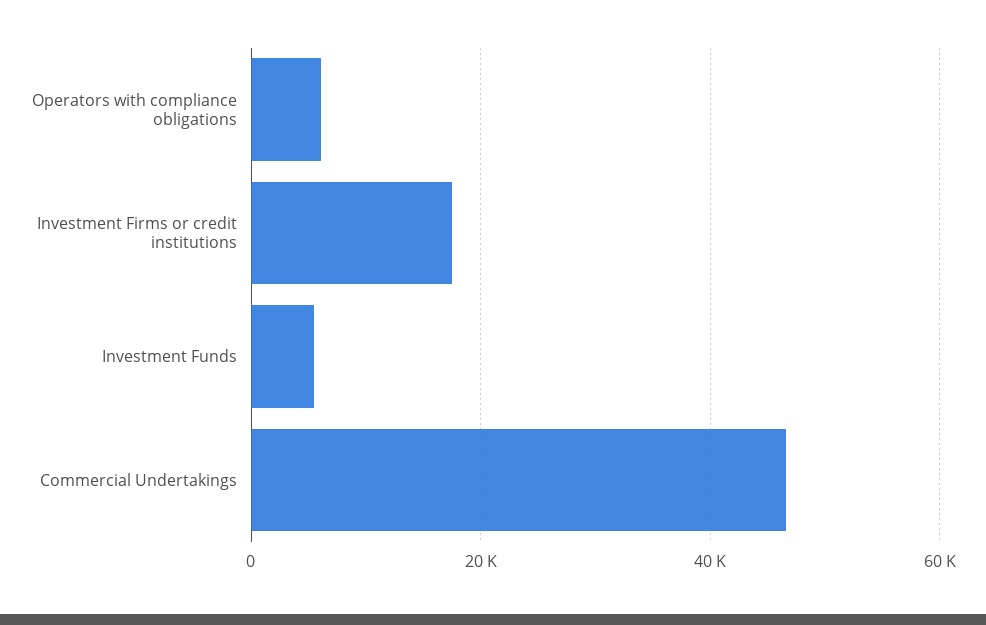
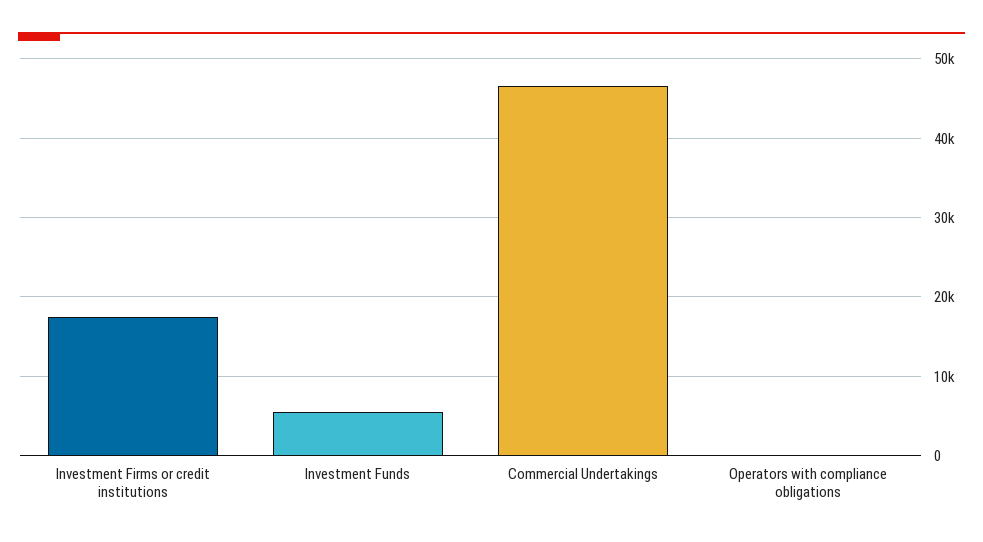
Operators with compliance obligations: 6000 -> 0

